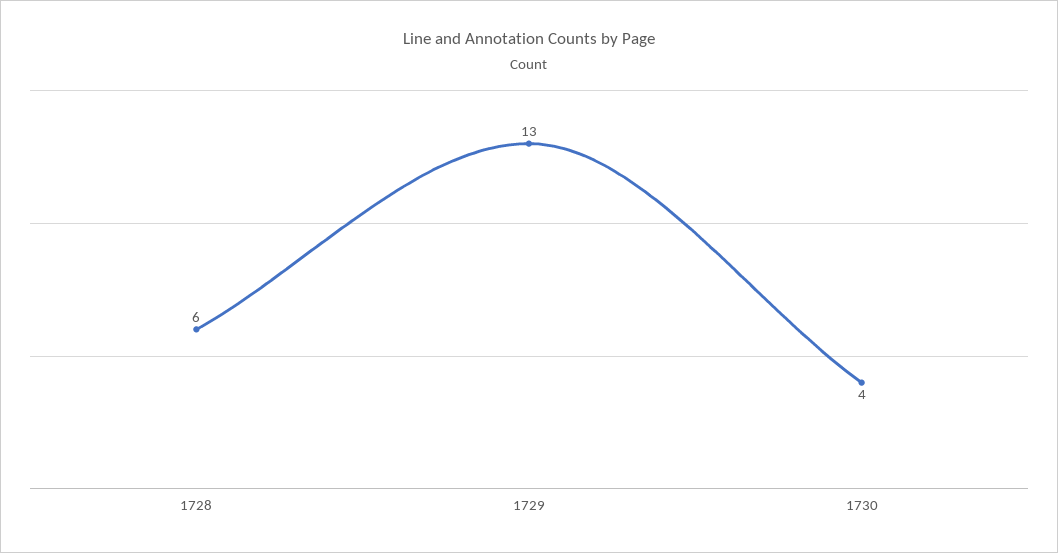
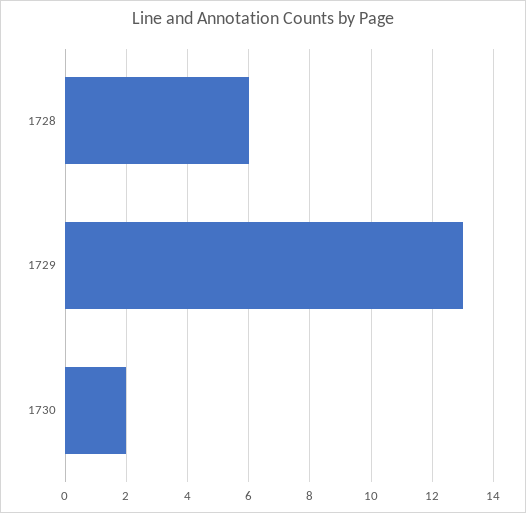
1730: 4 -> 2

